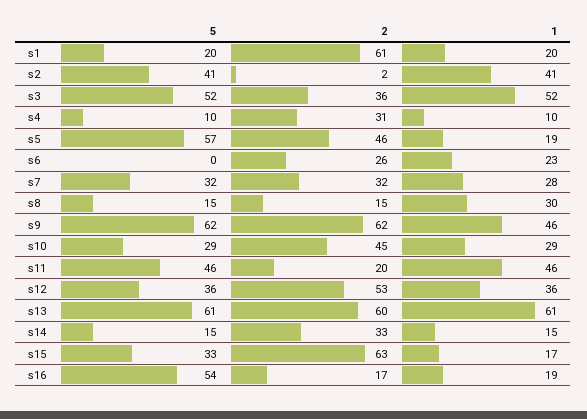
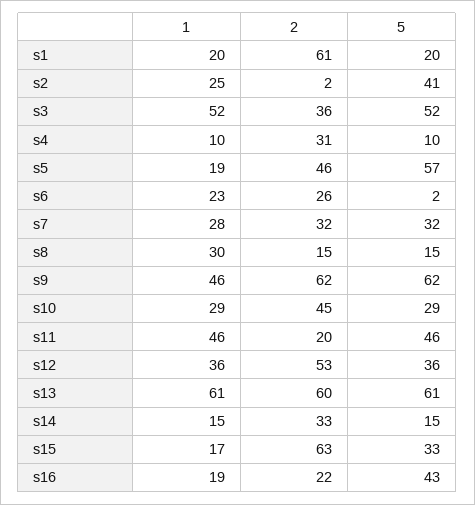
1, s2: 41 -> 25
5, s6: 0 -> 2
5, s16: 54 -> 43
2, s16: 17 -> 22

